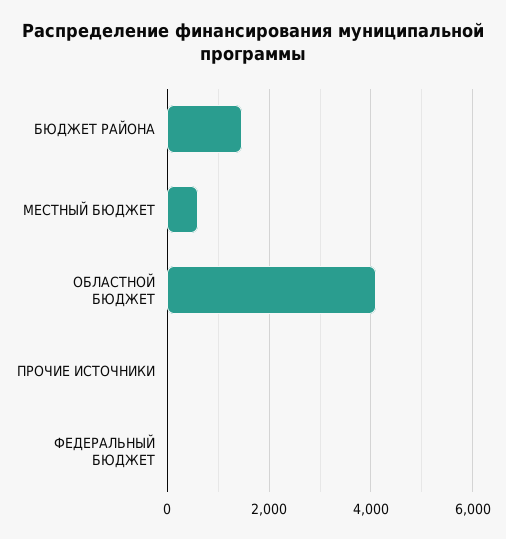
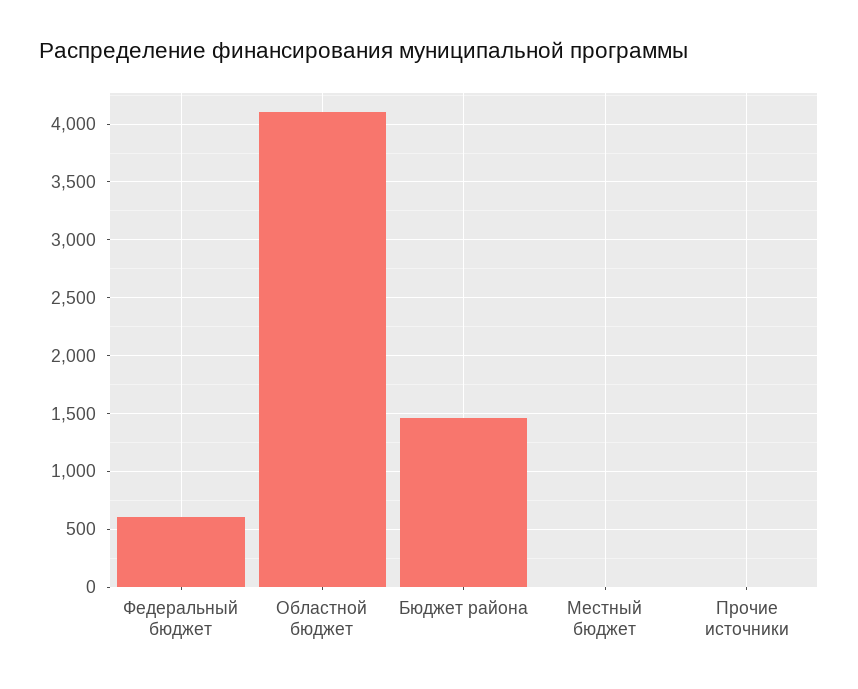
МЕСТНЫЙ БЮДЖЕТ: 600 -> 0
ФЕДЕРАЛЬНЫЙ БЮДЖЕТ: 0 -> 600

